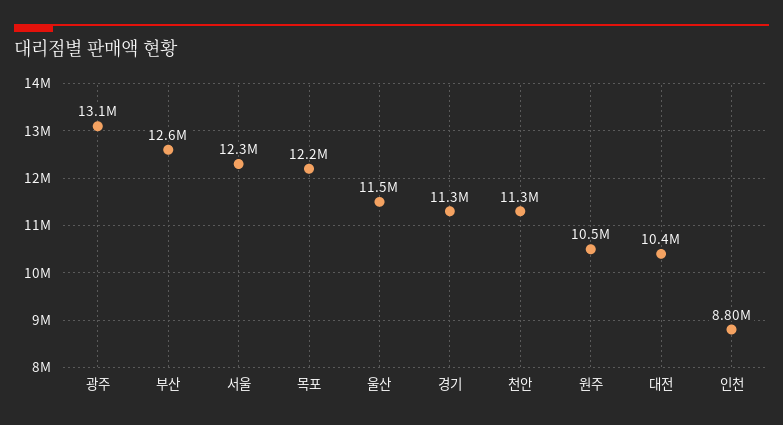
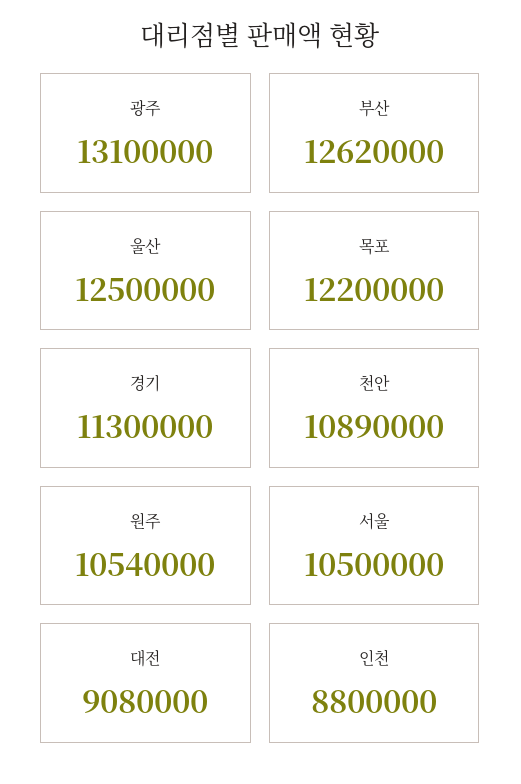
서울: 12300000 -> 10500000
울산: 11500000 -> 12500000
천안: 11300000 -> 10890000
대전: 10400000 -> 9080000

